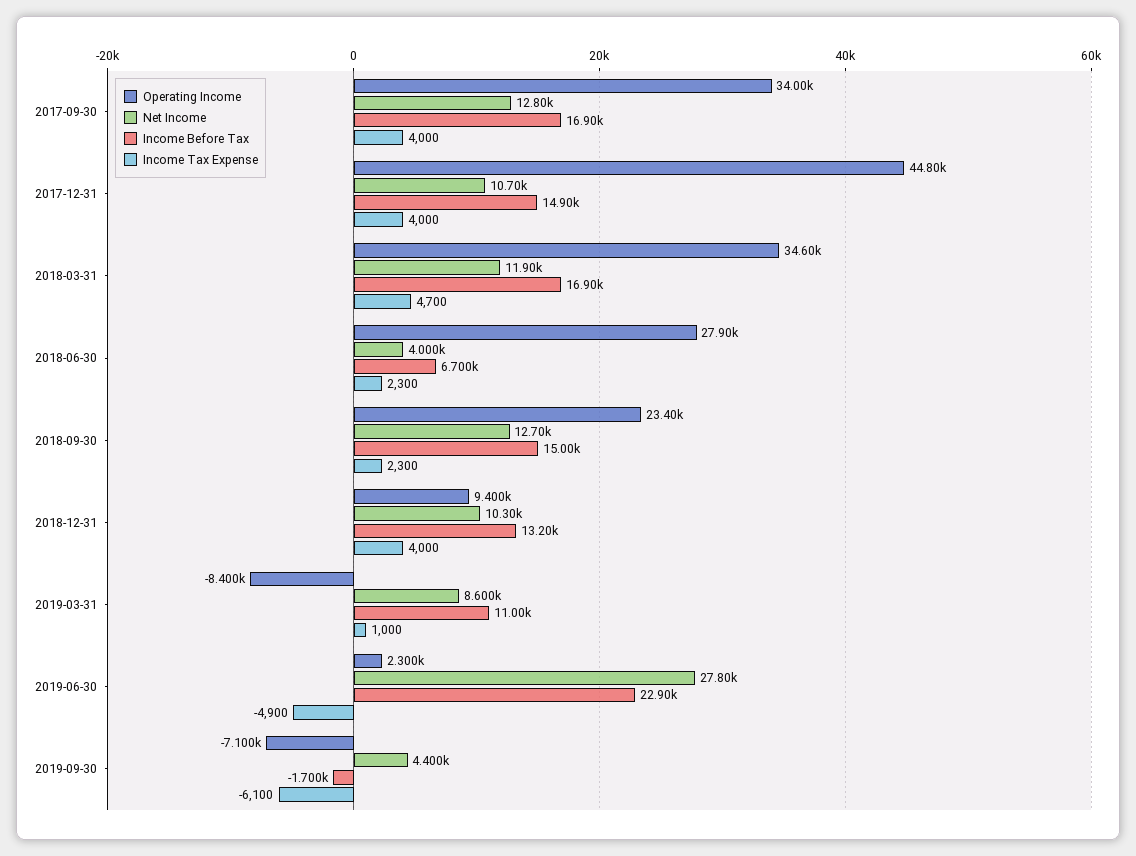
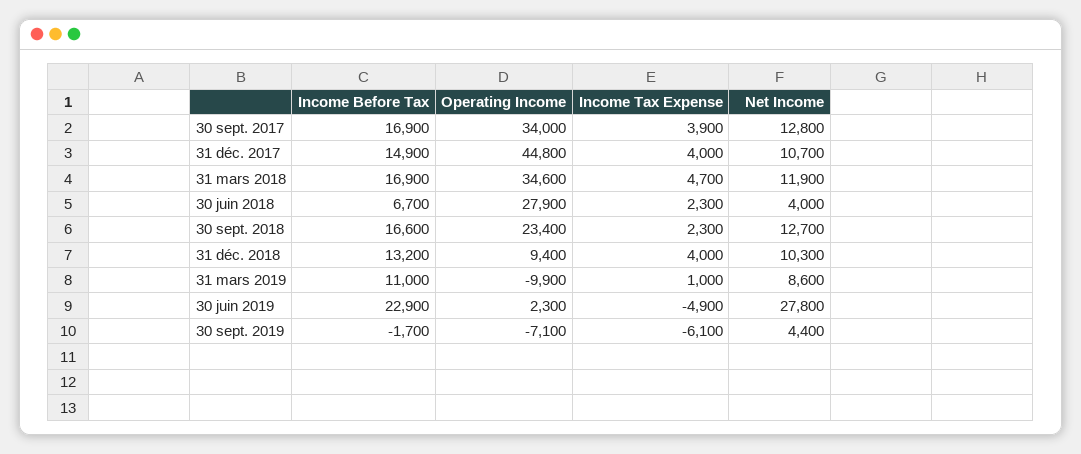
Income Tax Expense, 2017-09-30: 4000 -> 3900
Income Before Tax, 2018-09-30: 15000 -> 16600
Operating Income, 2019-03-31: -8400 -> -9900

